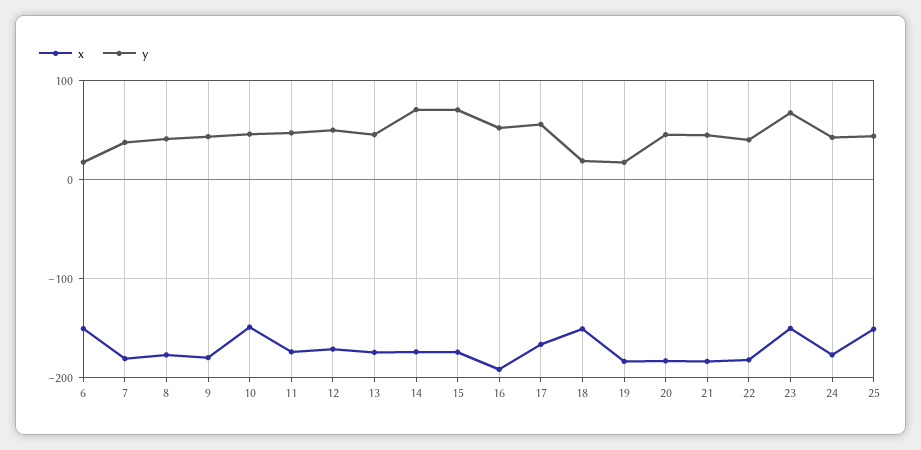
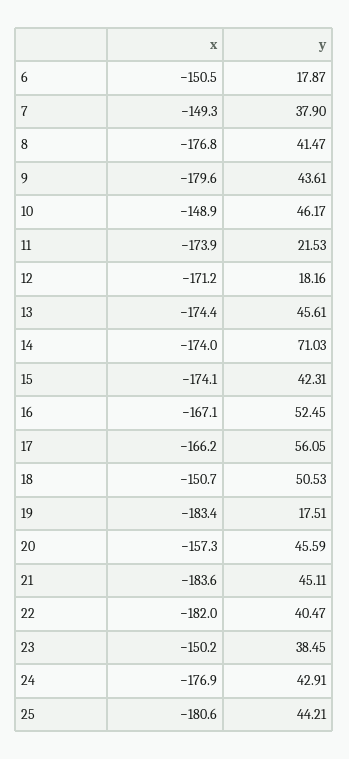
x, 7: -180 -> -149.3
y, 11: 50 -> 21.53
y, 12: 50 -> 18.16
y, 15: 70 -> 42.31
x, 16: -190 -> -167.1
y, 18: 20 -> 50.53
x, 20: -180 -> -157.3
y, 23: 70 -> 38.45
x, 25: -150 -> -180.6

